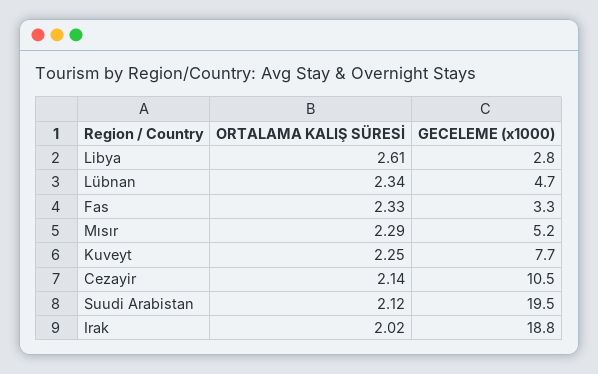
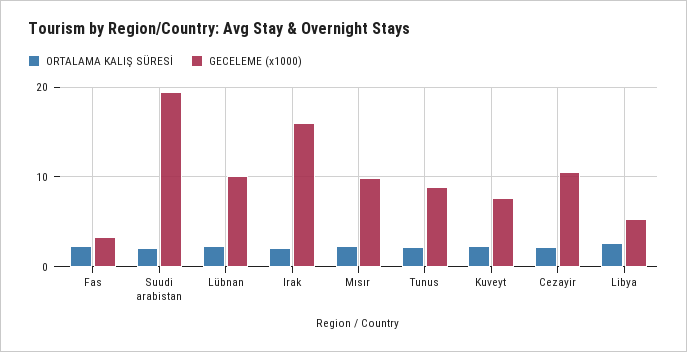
GECELEME (x1000), Libya: 2.8 -> 5
GECELEME (x1000), Lübnan: 4.7 -> 10
GECELEME (x1000), Mısır: 5.2 -> 10
GECELEME (x1000), Irak: 18.8 -> 16
ORTALAMA KALIŞ SÜRESİ, Tunus: none -> 2
GECELEME (x1000), Tunus: none -> 9

